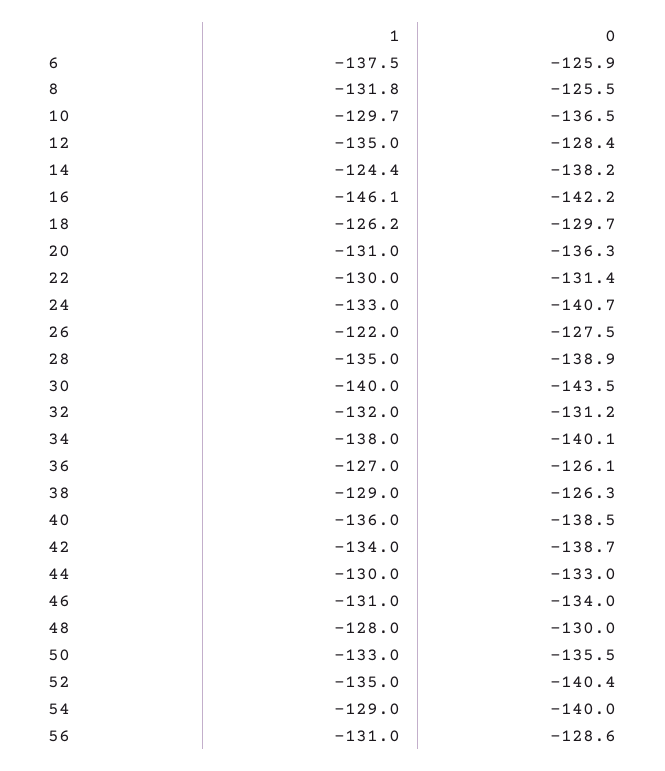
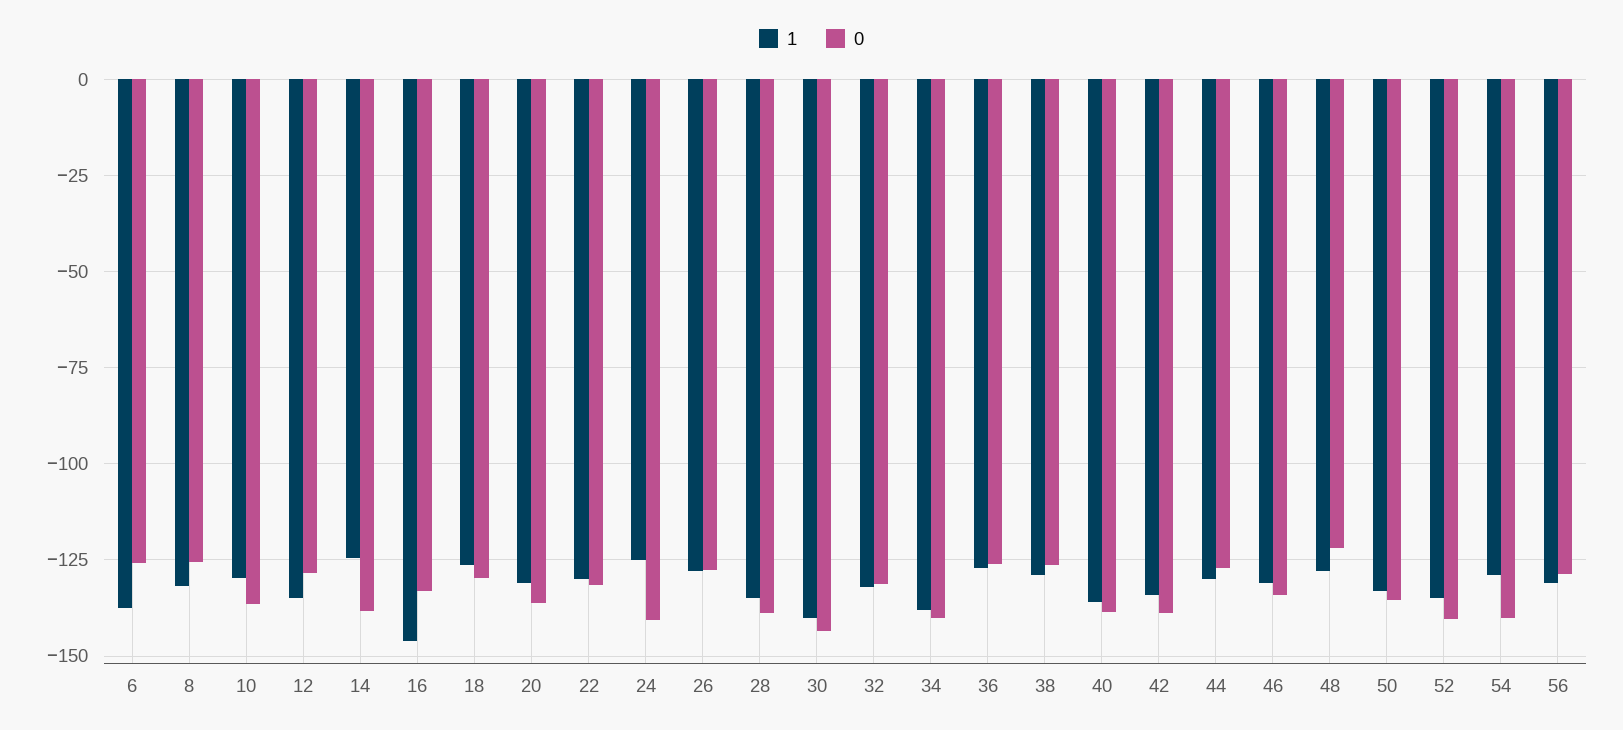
0, 16: -142.2 -> -132.5
1, 24: -133 -> -125
1, 26: -122 -> -127.5
0, 44: -133 -> -127.5
0, 48: -130 -> -122.5

